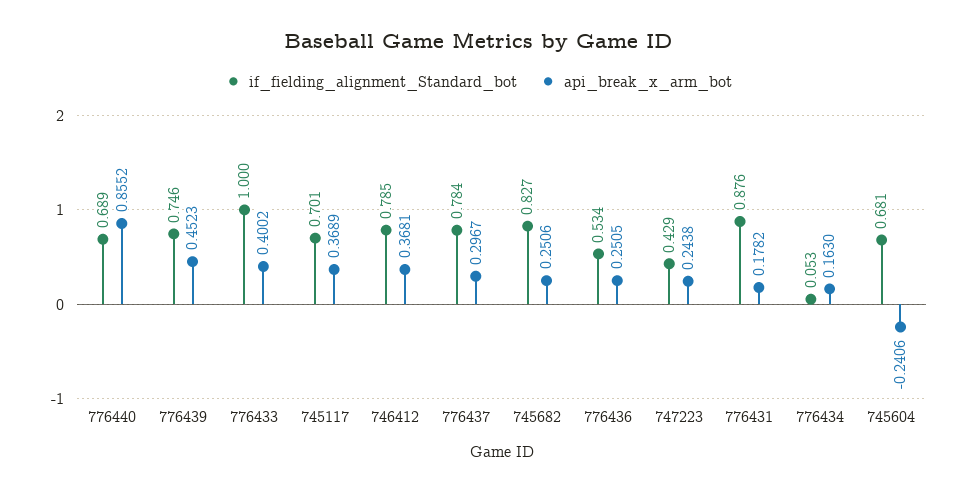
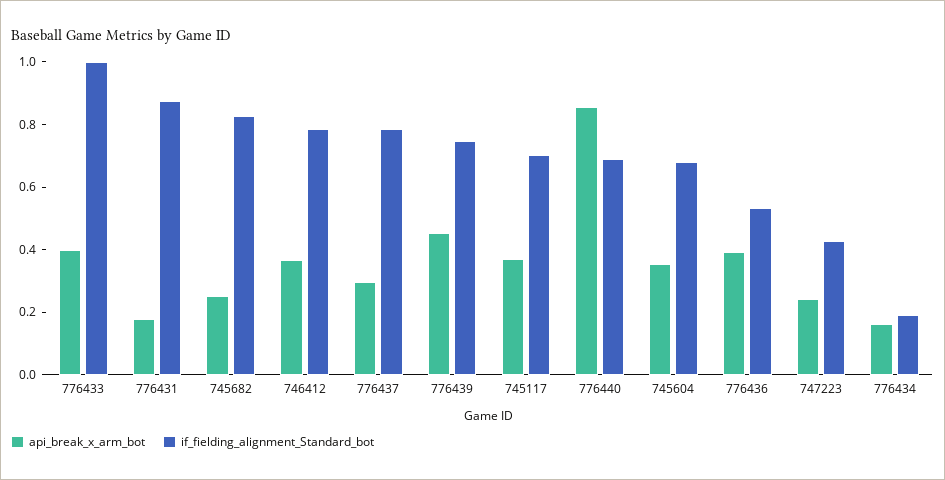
api_break_x_arm_bot, 776436: 0.2505 -> 0.4
if_fielding_alignment_Standard_bot, 776434: 0.053 -> 0.2
api_break_x_arm_bot, 745604: -0.2406 -> 0.35

